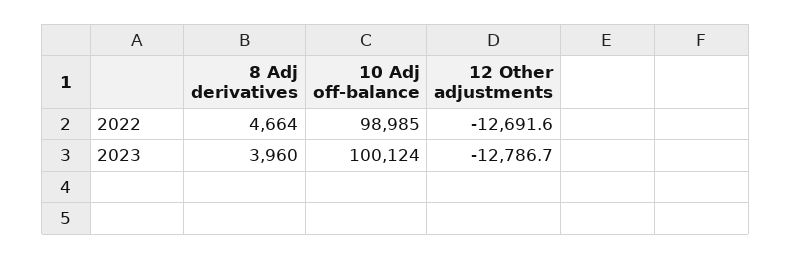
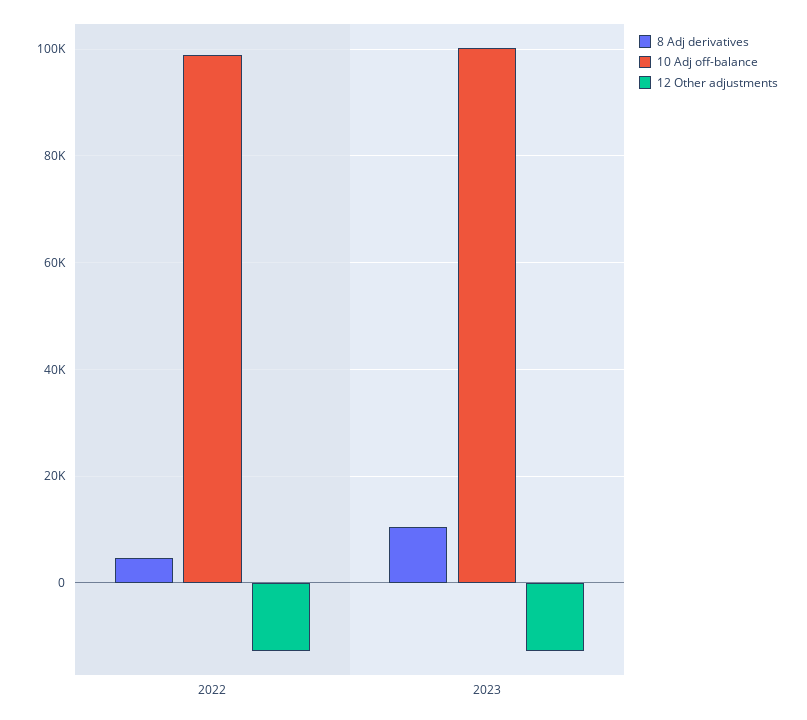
8 Adj derivatives, 2023: 3960 -> 10000

